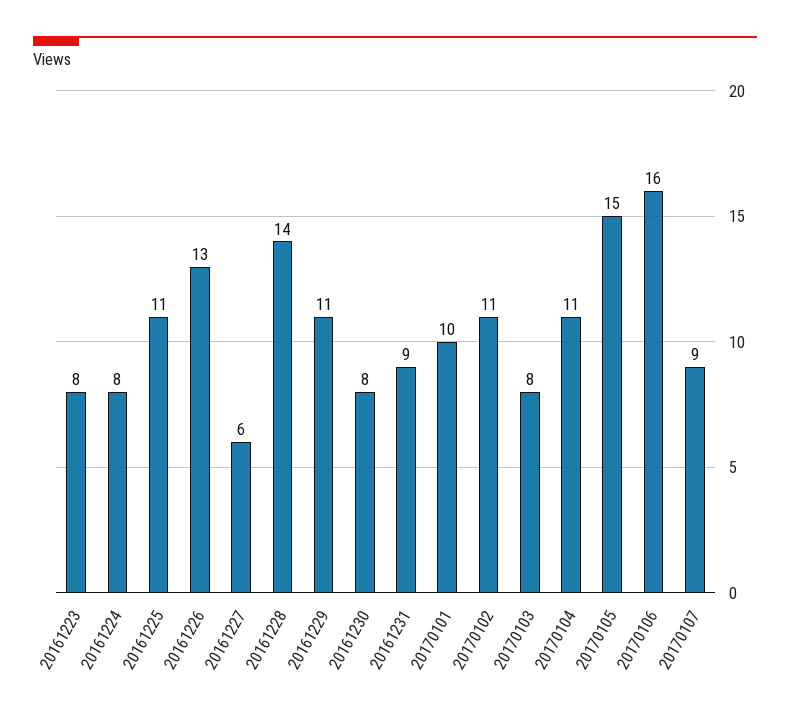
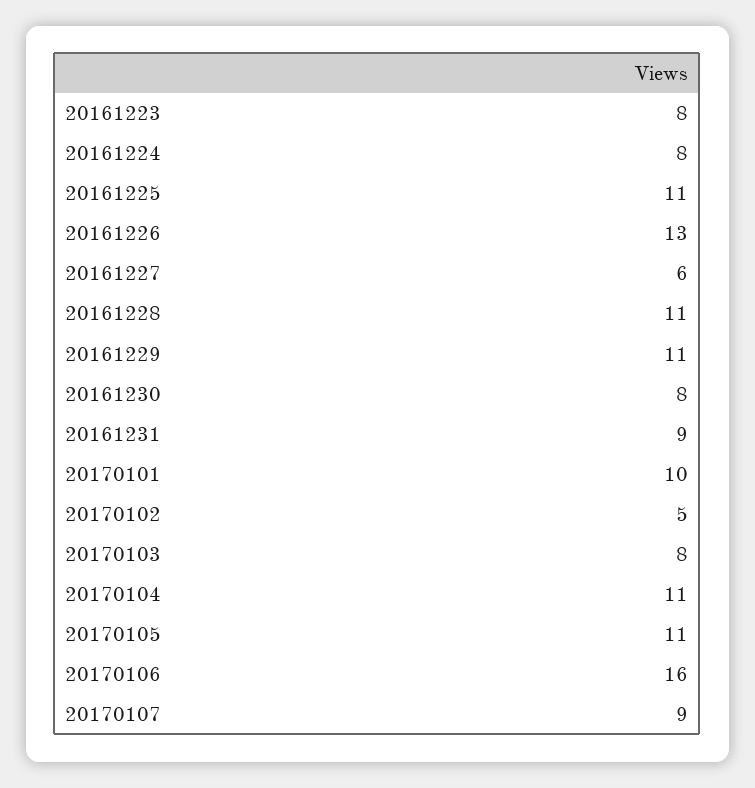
20161228: 14 -> 11
20170102: 11 -> 5
20170105: 15 -> 11

